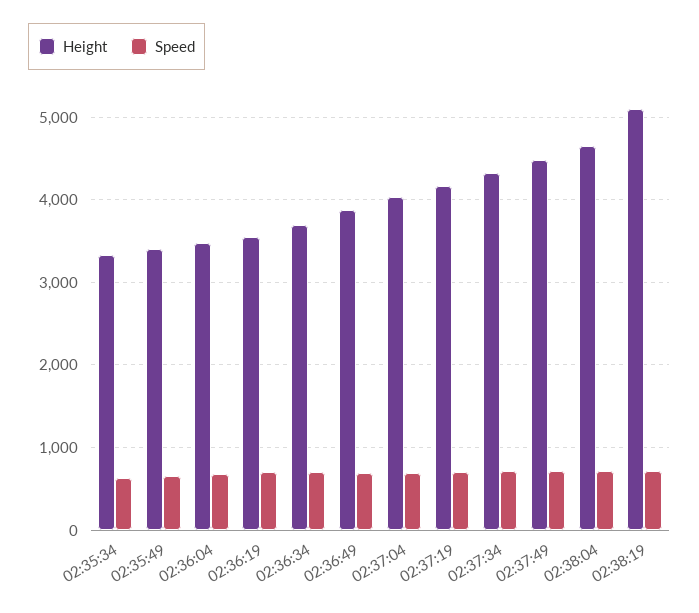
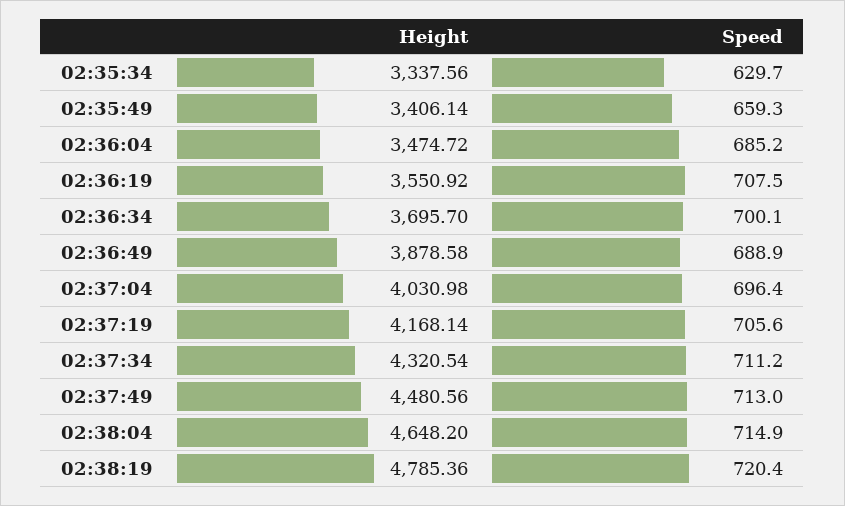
Height, 02:38:19: 5100 -> 4785.36

